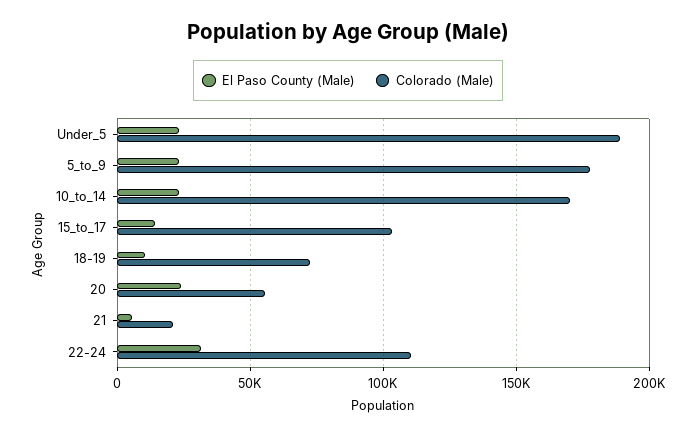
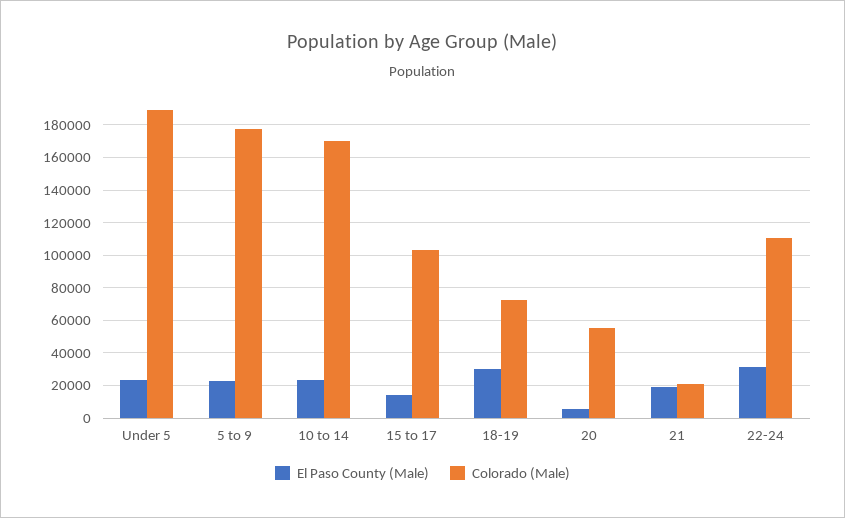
El Paso County (Male), 18-19: 10000 -> 30000
El Paso County (Male), 20: 25000 -> 5000
El Paso County (Male), 21: 5000 -> 20000

